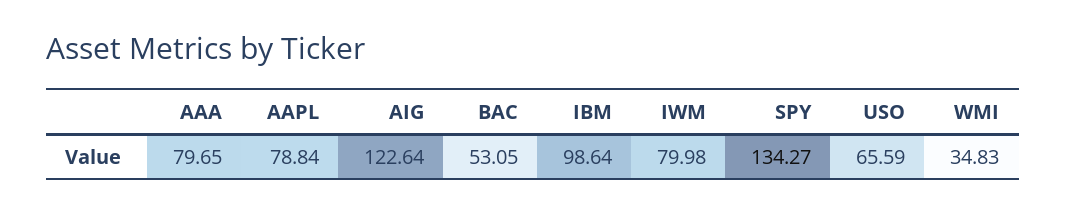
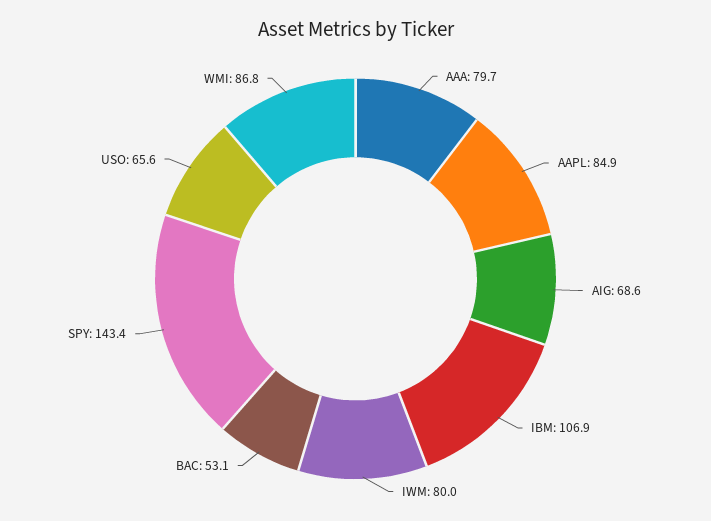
AAPL: 78.84 -> 84.9
AIG: 122.64 -> 68.6
IBM: 98.64 -> 106.9
SPY: 134.27 -> 143.4
WMI: 34.83 -> 86.8

